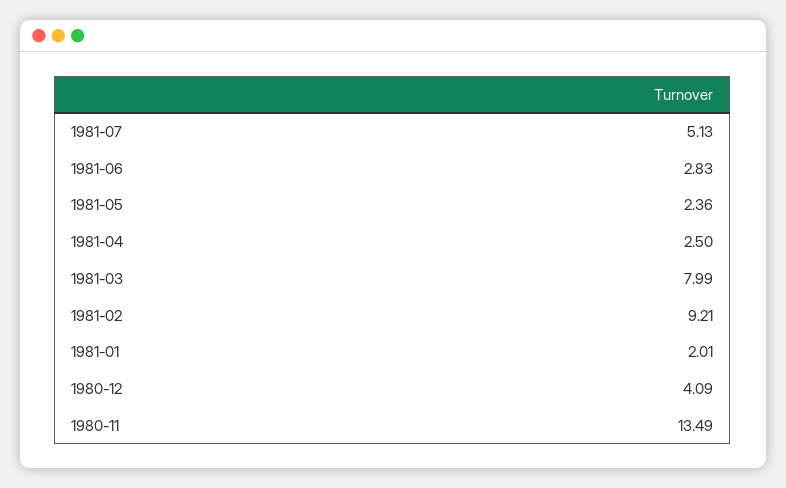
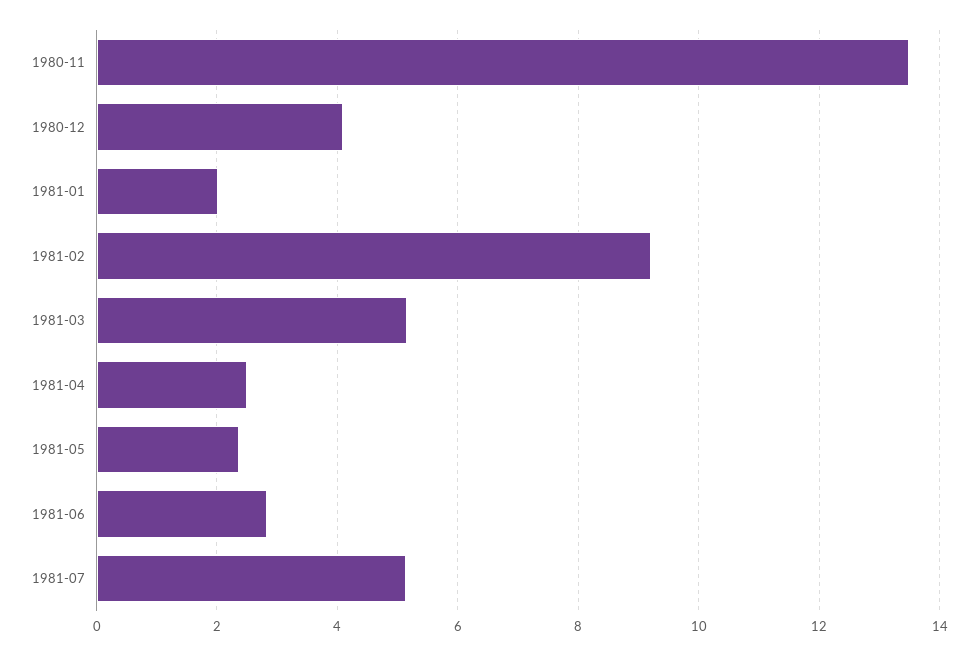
1981-03: 7.99 -> 5.2

